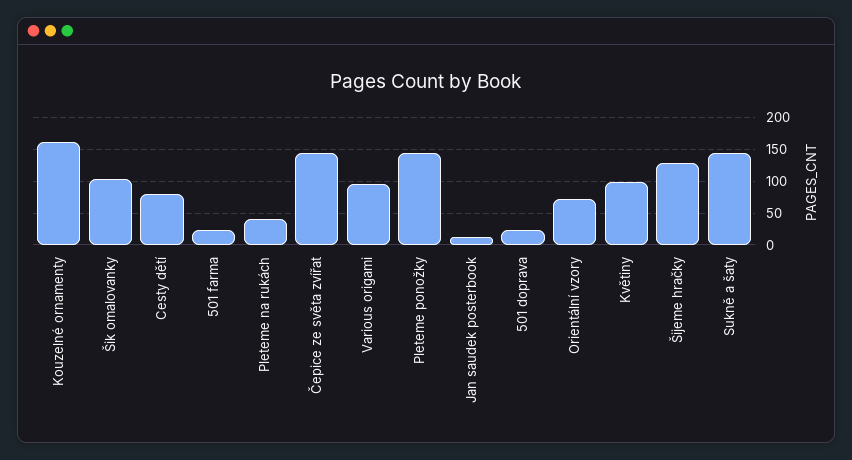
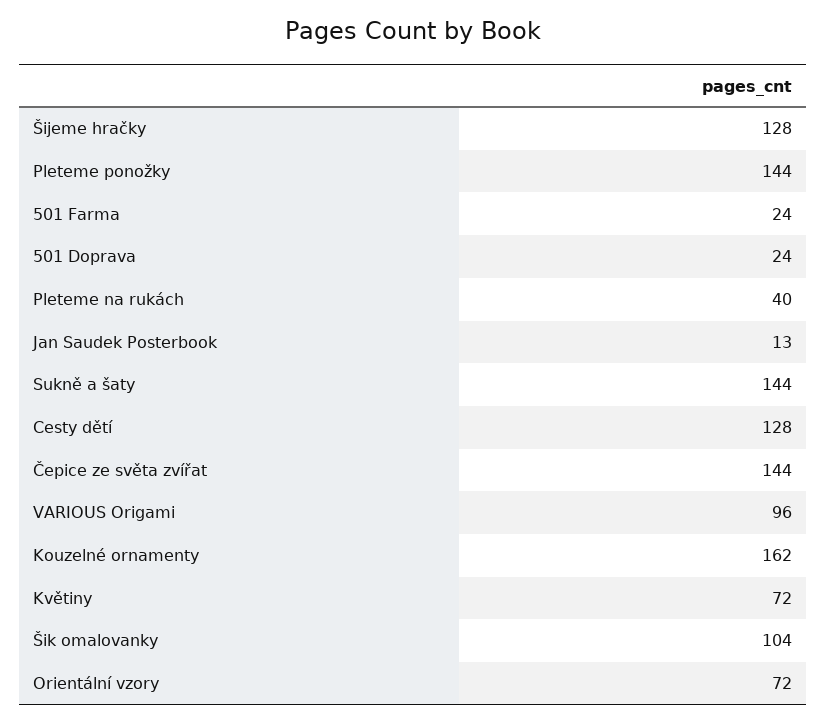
Cesty dětí: 80 -> 128
Květiny: 100 -> 72

